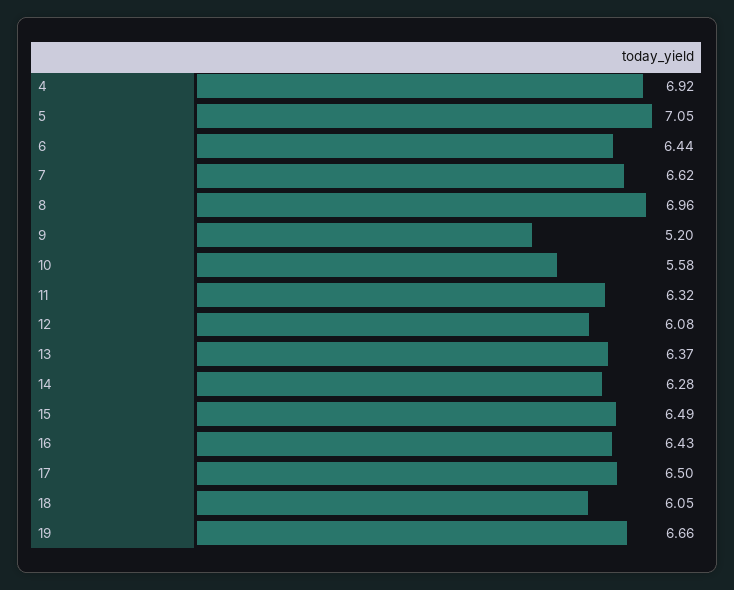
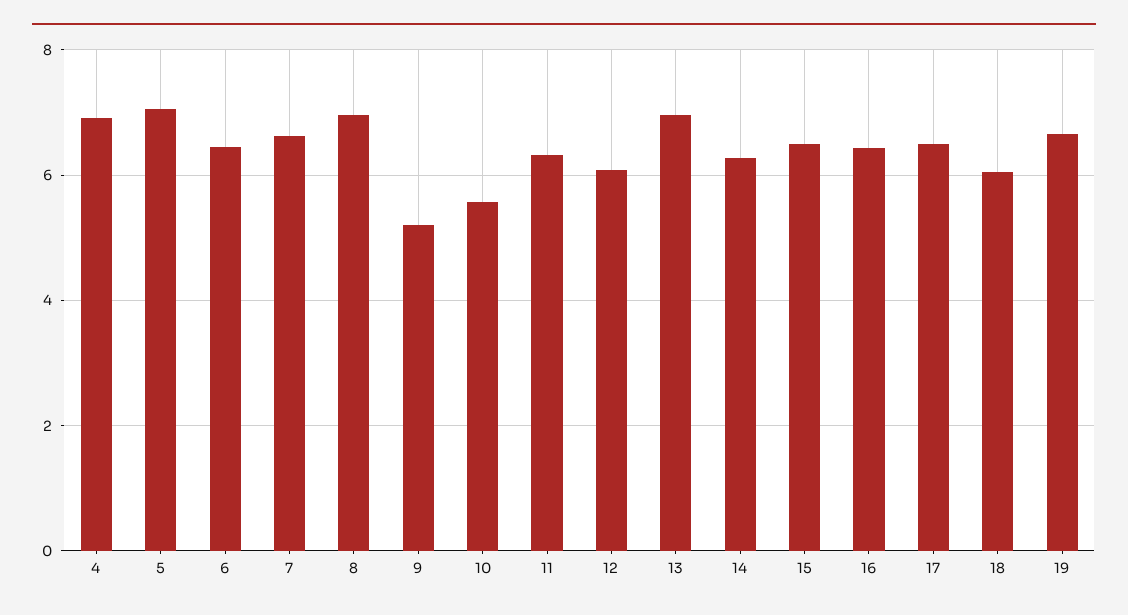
13: 6.37 -> 7

